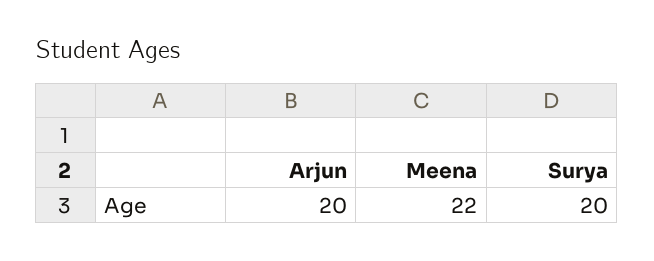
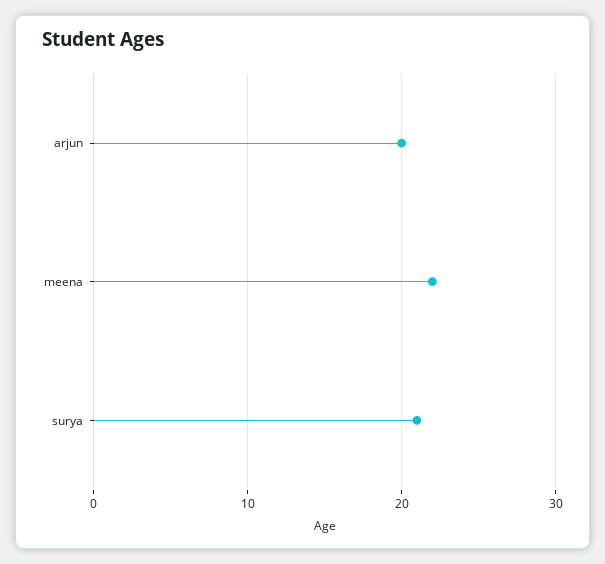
Surya: 20 -> 21

